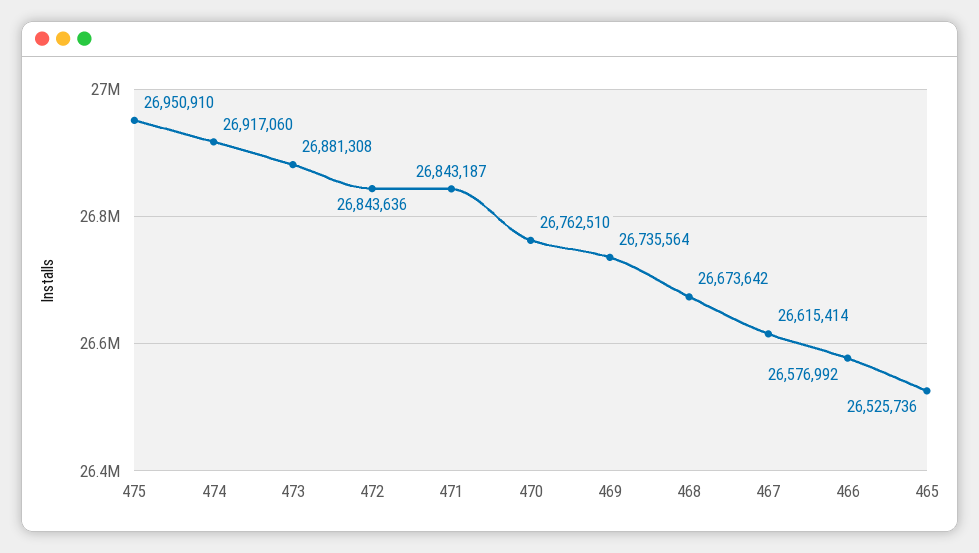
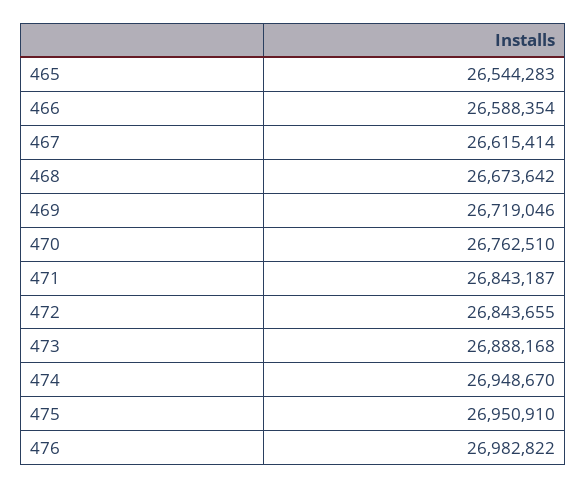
474: 26917060 -> 26948670
473: 26881308 -> 26888168
472: 26843636 -> 26843655
469: 26735564 -> 26719046
466: 26576992 -> 26588354
465: 26525736 -> 26544283
476: none -> 26982822

